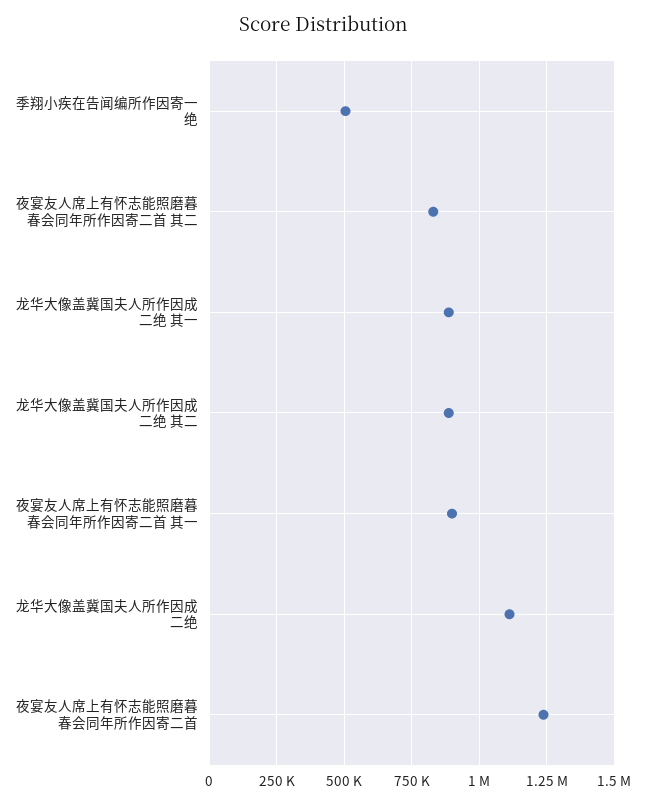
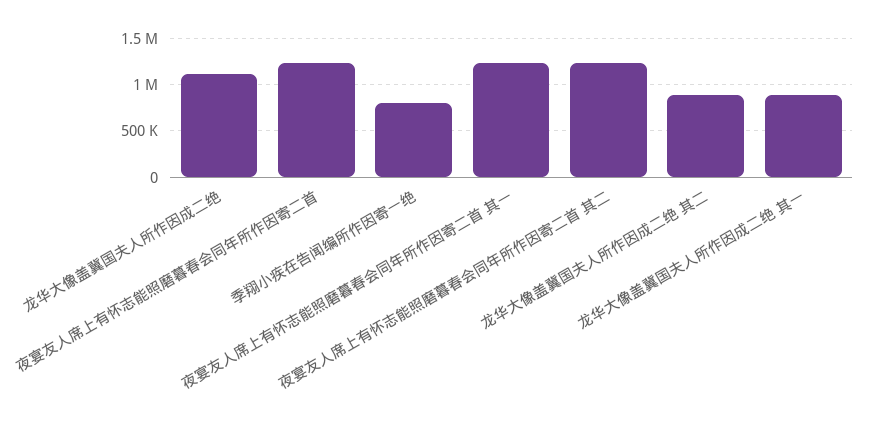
季翔小疾在告闻编所作因寄一绝: 500000 -> 800000
夜宴友人席上有怀志能照磨暮春会同年所作因寄二首 其二: 825000 -> 1200000
夜宴友人席上有怀志能照磨暮春会同年所作因寄二首 其一: 900000 -> 1200000

